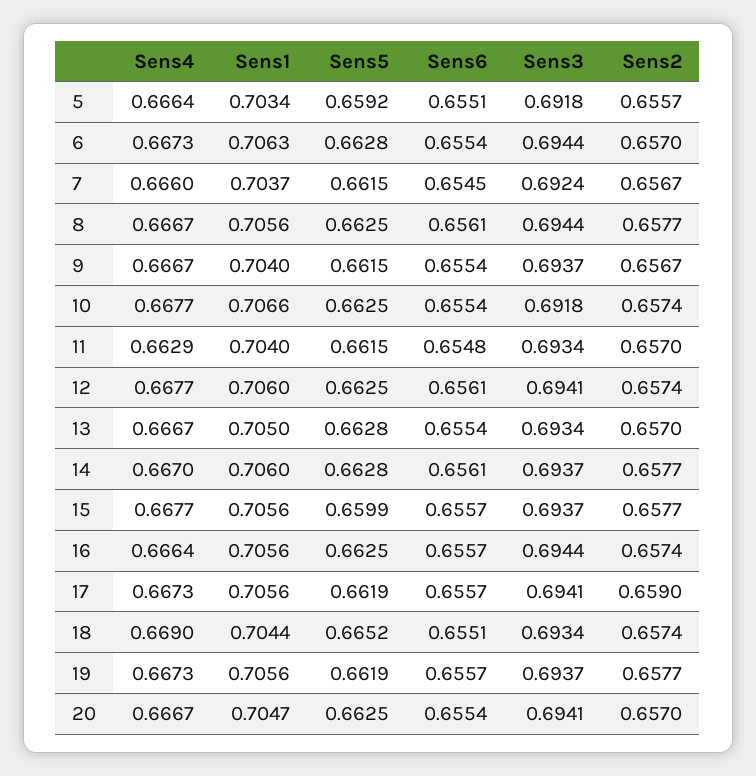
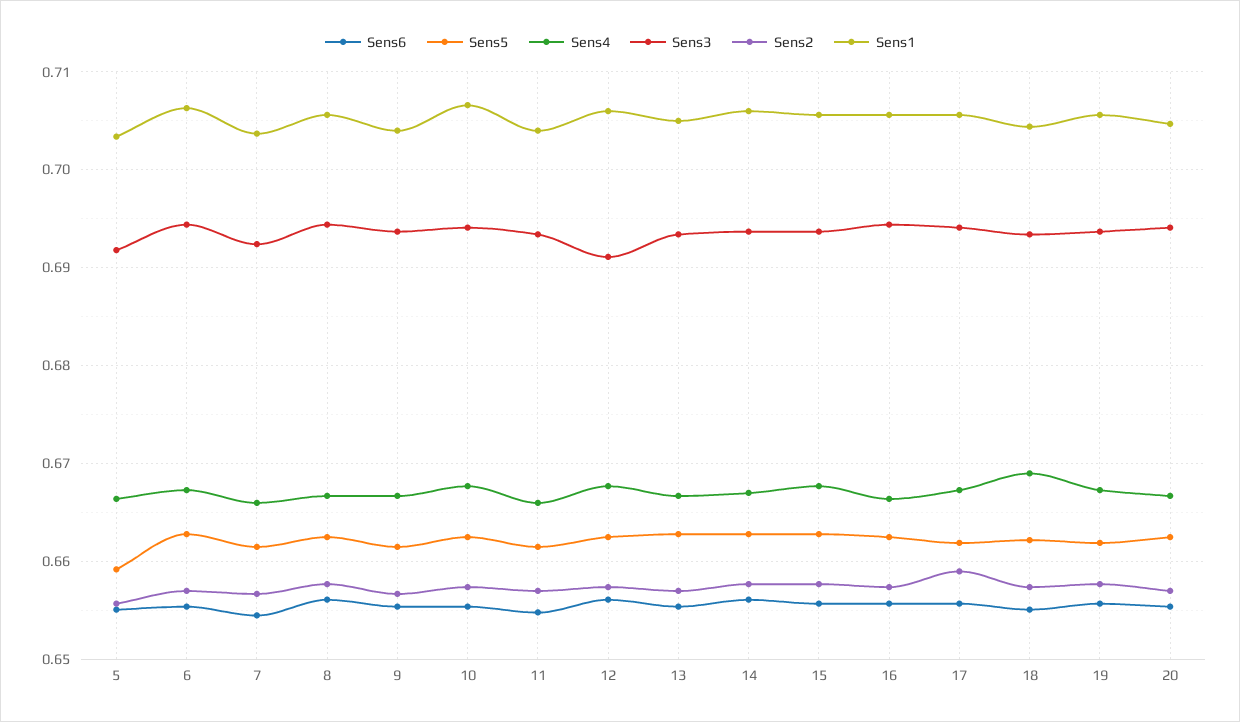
Sens3, 10: 0.6918 -> 0.694
Sens4, 11: 0.6629 -> 0.666
Sens3, 12: 0.6941 -> 0.691
Sens5, 15: 0.6599 -> 0.663
Sens5, 18: 0.6652 -> 0.662

